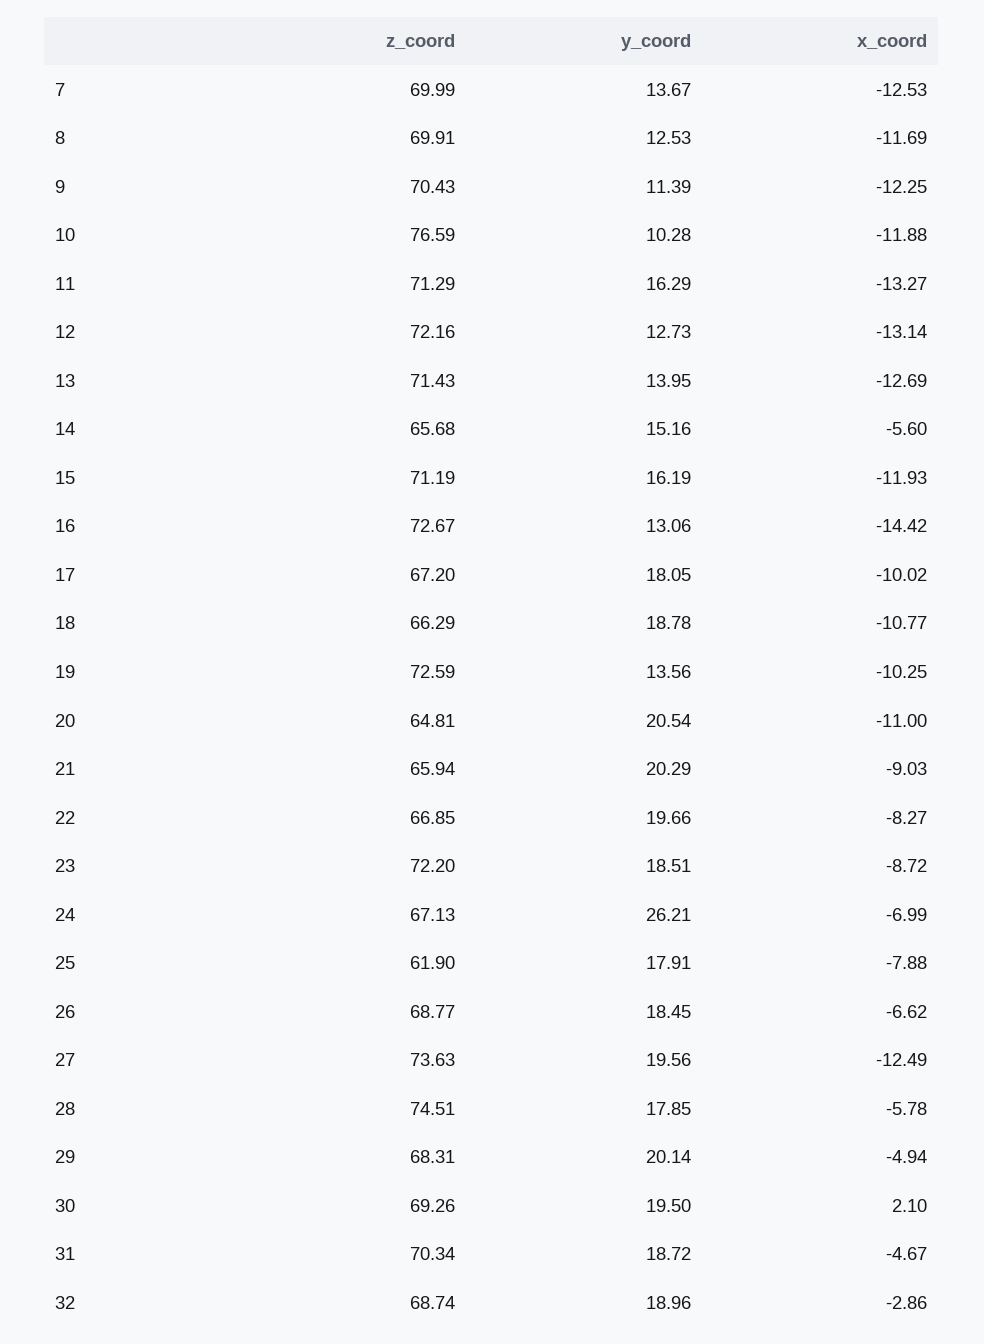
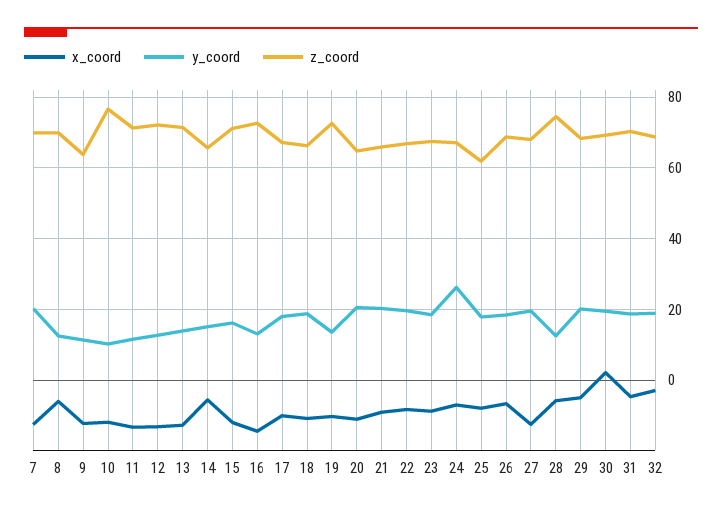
y_coord, 7: 13.67 -> 20
x_coord, 8: -11.69 -> -6
z_coord, 9: 70.43 -> 64
y_coord, 11: 16.29 -> 12
z_coord, 23: 72.2 -> 68
z_coord, 27: 73.63 -> 68
y_coord, 28: 17.85 -> 12

